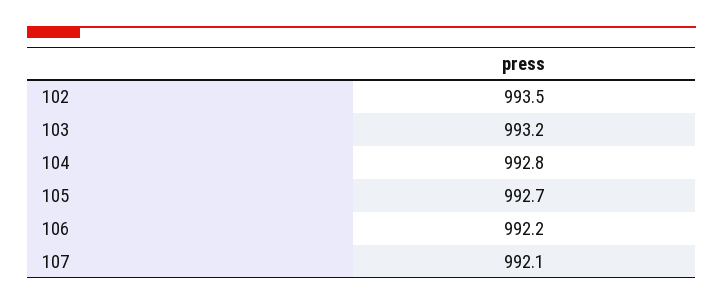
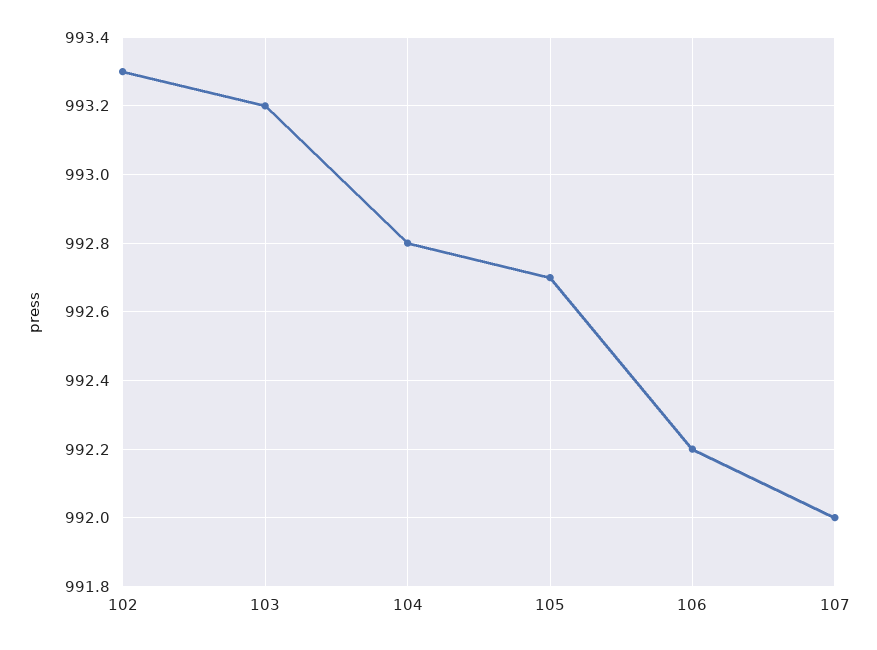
102: 993.5 -> 993.3
107: 992.1 -> 992

